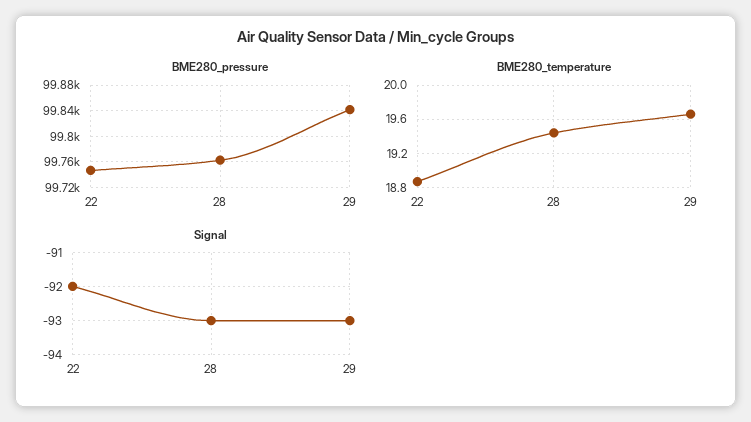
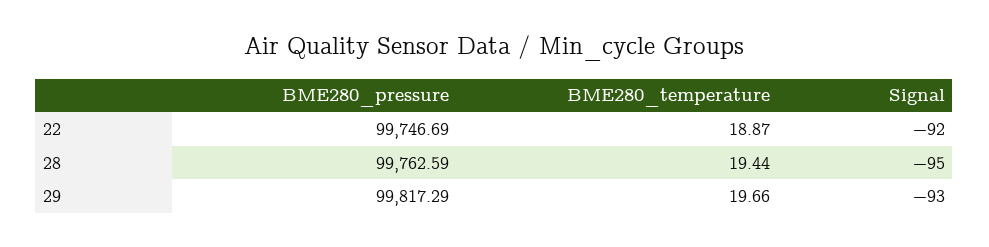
BME280_pressure, 29: 99840 -> 99817.29
Signal, 28: -93 -> -95

